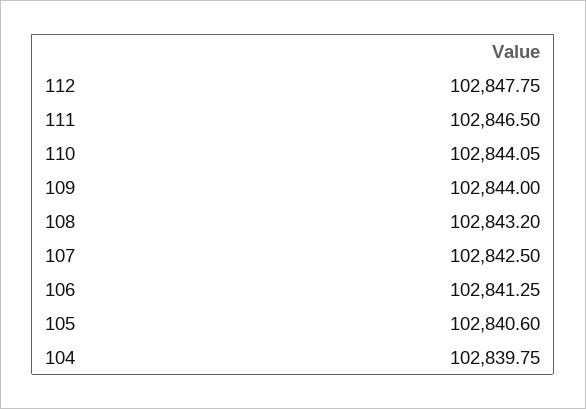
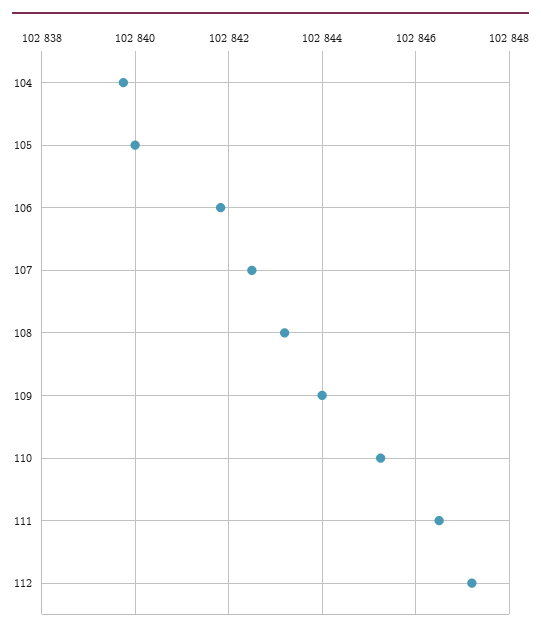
112: 102847.75 -> 102847.2
110: 102844.05 -> 102845.2
106: 102841.25 -> 102841.8
105: 102840.6 -> 102840

